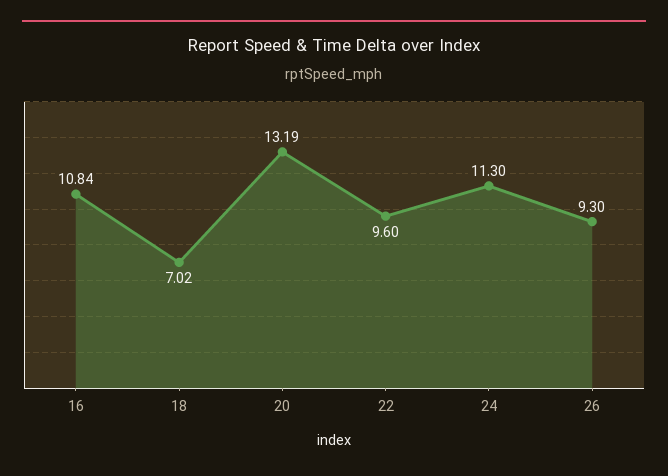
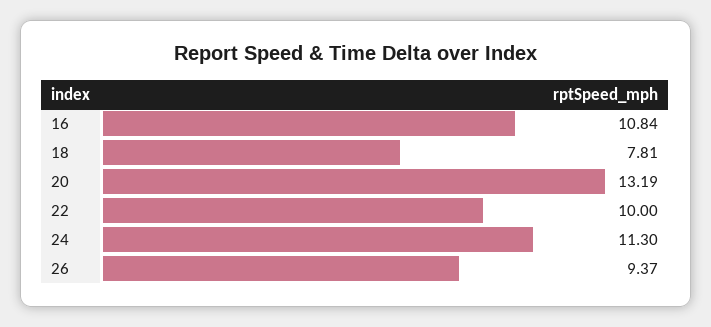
18: 7.02 -> 7.81
22: 9.6 -> 10
26: 9.3 -> 9.37

